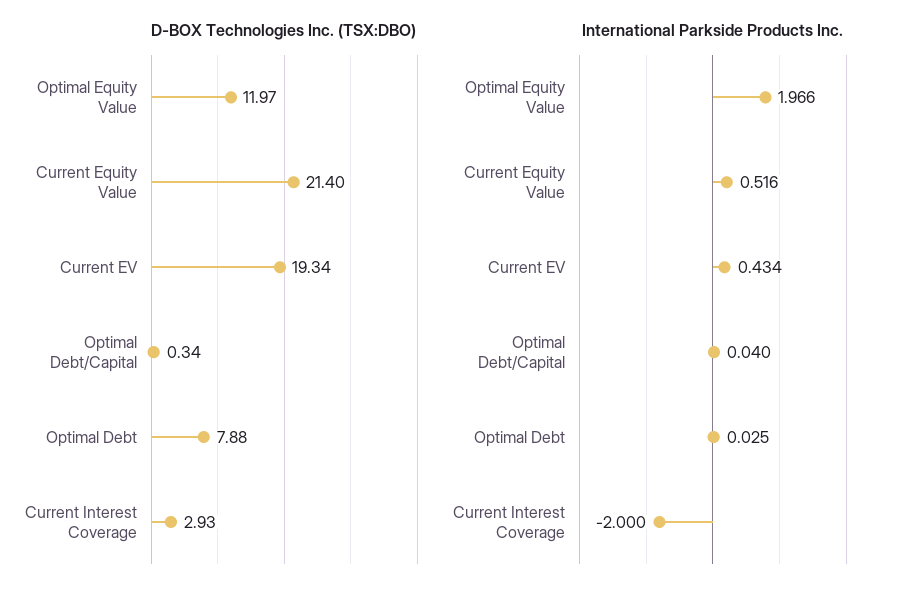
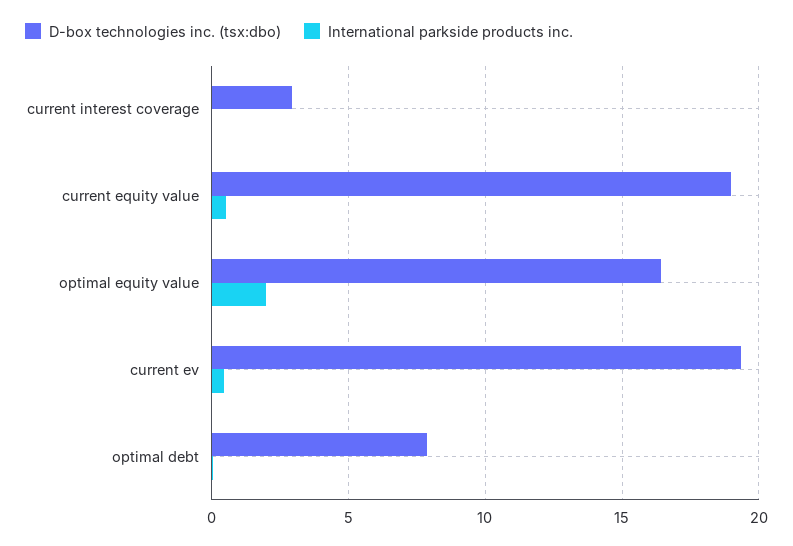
D-BOX Technologies Inc. (TSX:DBO), Optimal Equity Value: 11.97 -> 16.5
D-BOX Technologies Inc. (TSX:DBO), Current Equity Value: 21.4 -> 19
D-BOX Technologies Inc. (TSX:DBO), Optimal Debt/Capital: 0.34 -> none
International Parkside Products Inc., Optimal Debt/Capital: 0.04 -> none
International Parkside Products Inc., Current Interest Coverage: -2 -> 0

